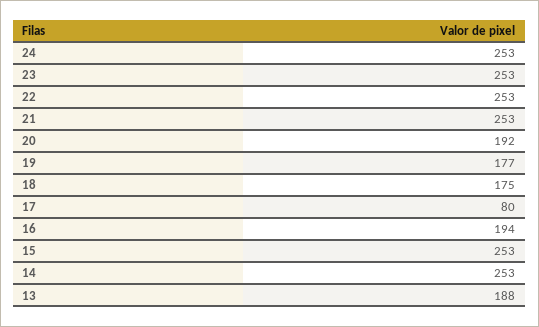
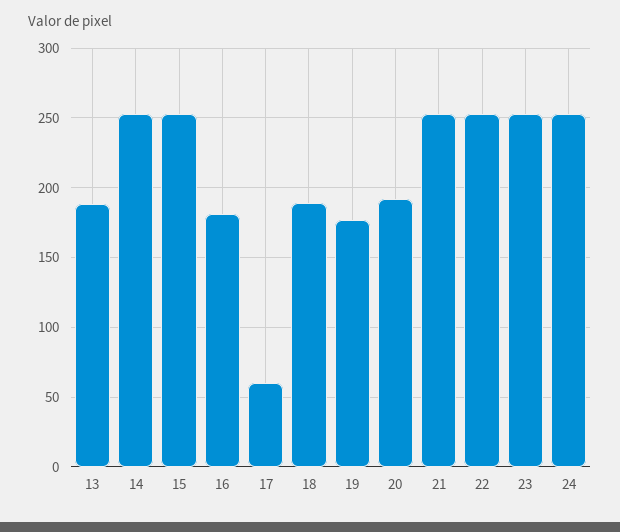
18: 175 -> 190
17: 80 -> 60
16: 194 -> 180

